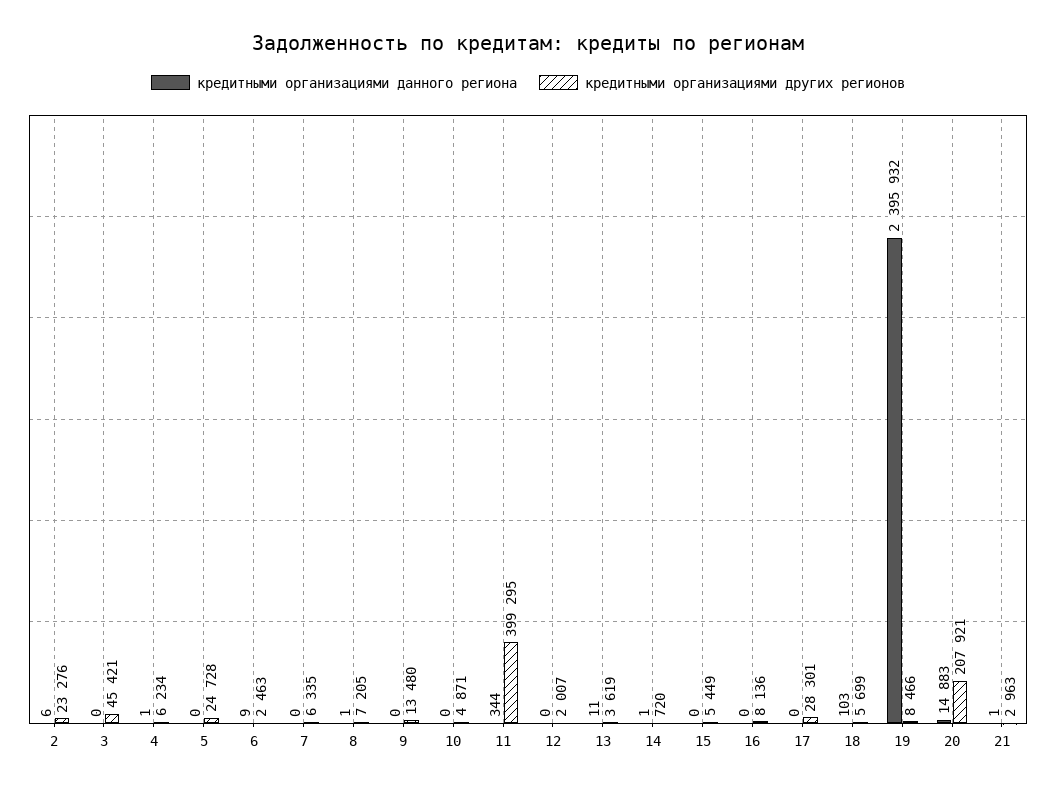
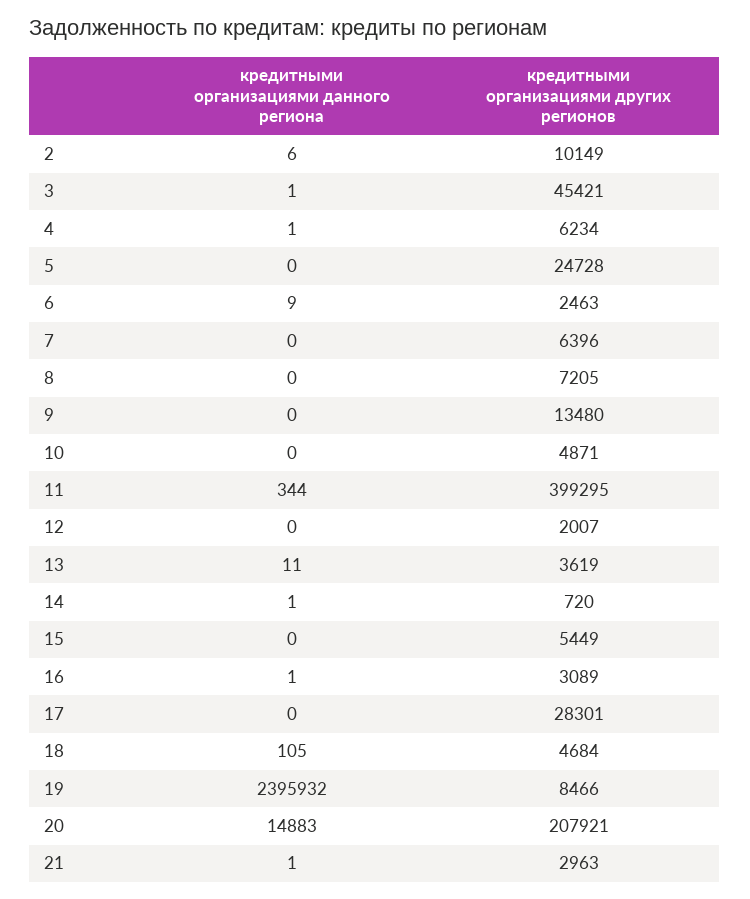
кредитными организациями других регионов, 2: 23276 -> 10149
кредитными организациями данного региона, 3: 0 -> 1
кредитными организациями других регионов, 7: 6335 -> 6396
кредитными организациями данного региона, 8: 1 -> 0
кредитными организациями данного региона, 16: 0 -> 1
кредитными организациями других регионов, 16: 8136 -> 3089
кредитными организациями данного региона, 18: 103 -> 105
кредитными организациями других регионов, 18: 5699 -> 4684

